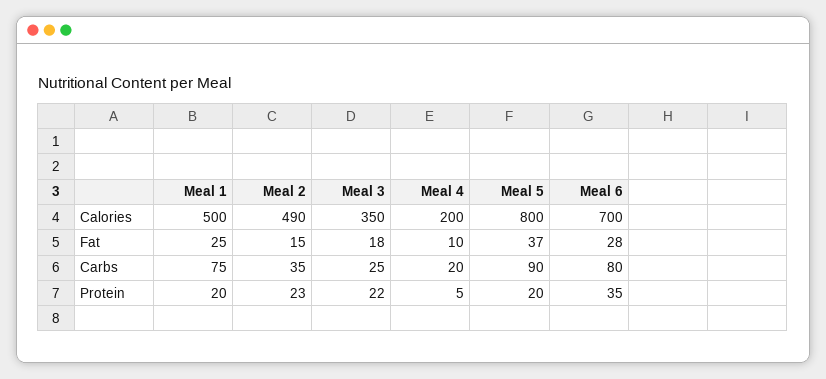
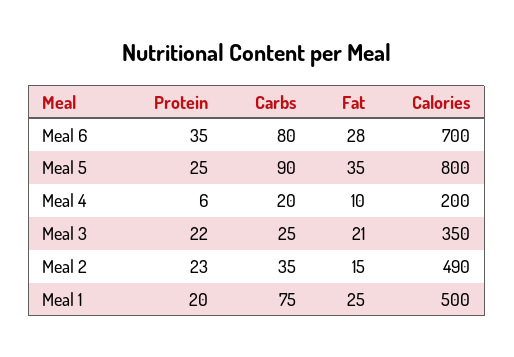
Meal 3, Fat: 18 -> 21
Meal 5, Fat: 37 -> 35
Meal 4, Protein: 5 -> 6
Meal 5, Protein: 20 -> 25

